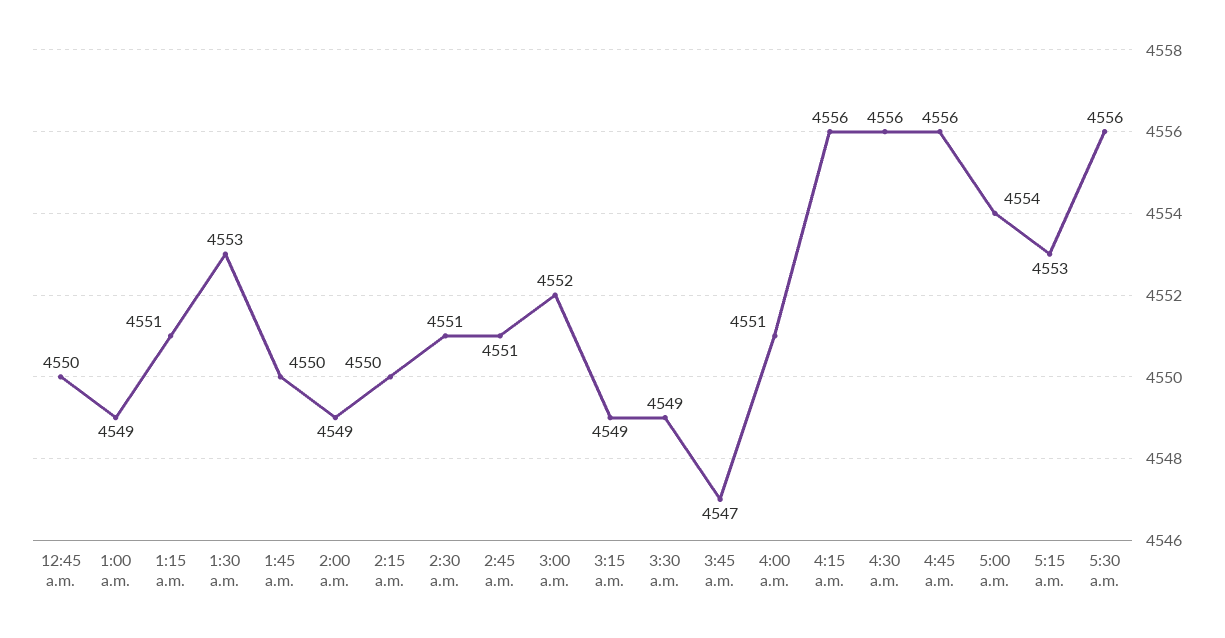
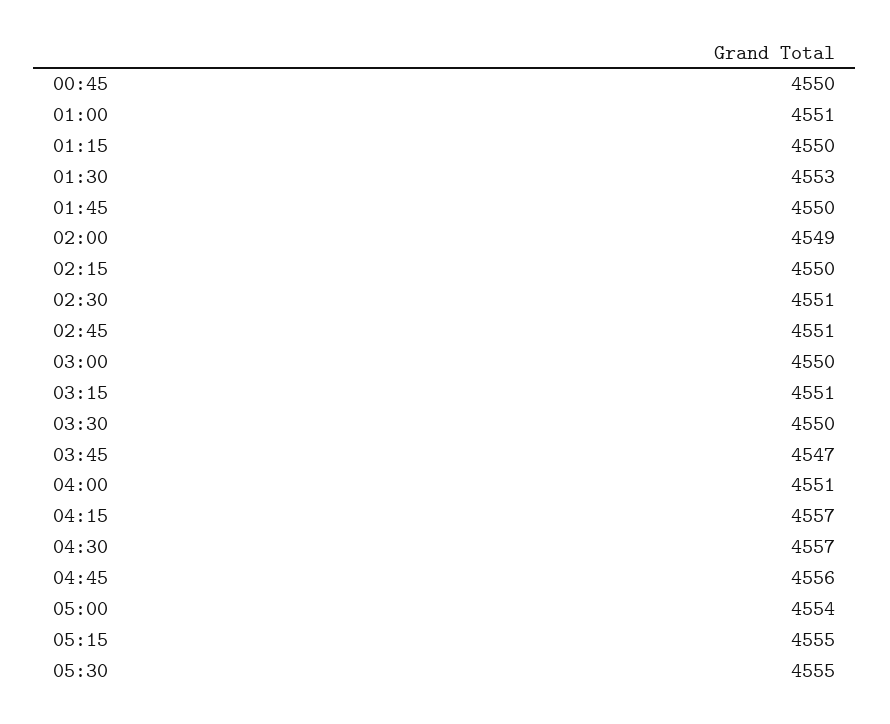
1:00 a.m.: 4549 -> 4551
1:15 a.m.: 4551 -> 4550
3:00 a.m.: 4552 -> 4550
3:15 a.m.: 4549 -> 4551
3:30 a.m.: 4549 -> 4550
4:15 a.m.: 4556 -> 4557
4:30 a.m.: 4556 -> 4557
5:15 a.m.: 4553 -> 4555
5:30 a.m.: 4556 -> 4555

